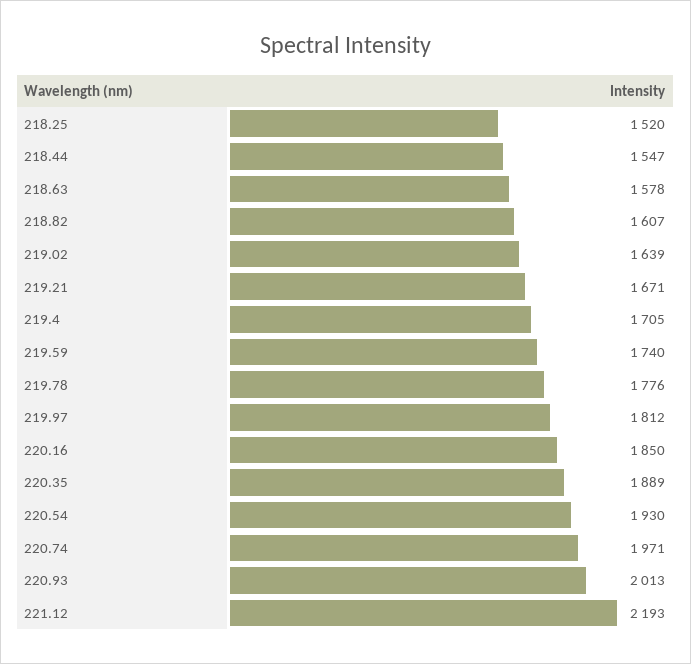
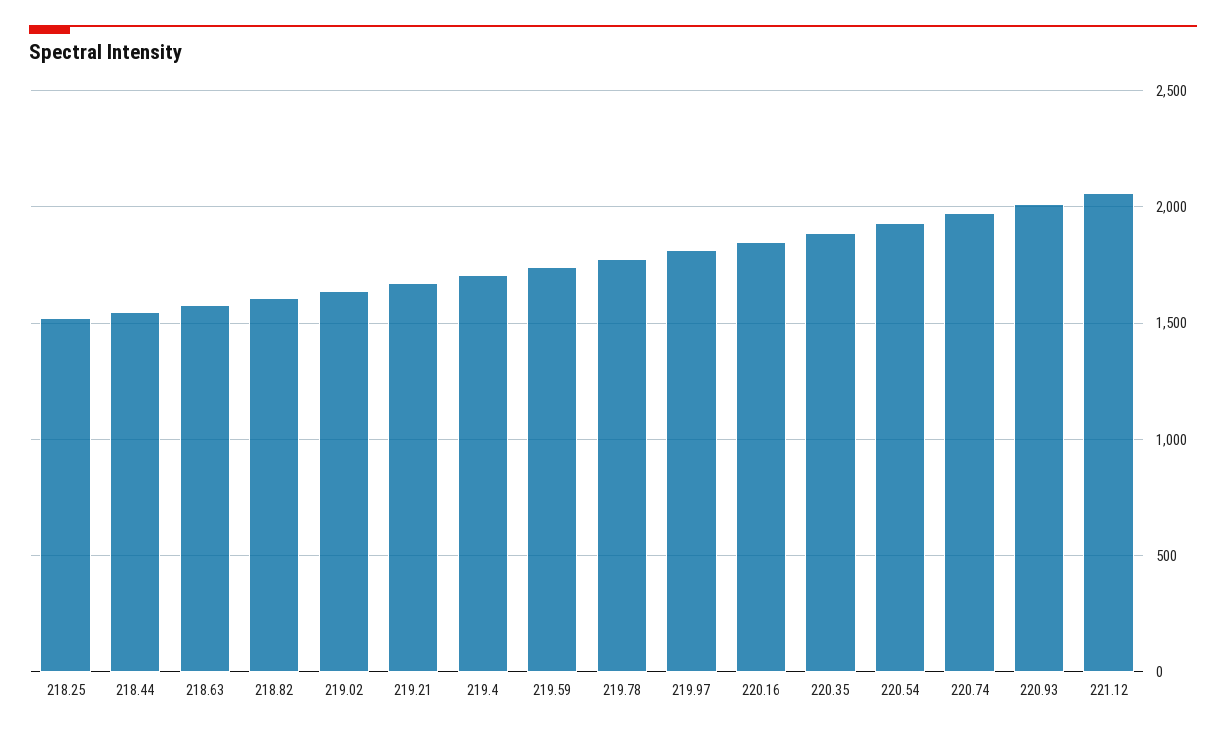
221.12: 2193 -> 2050

